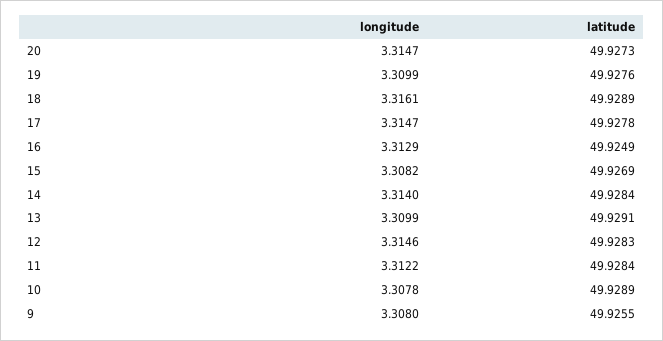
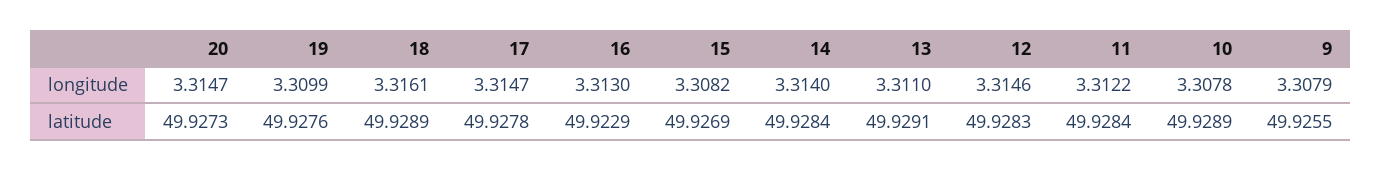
longitude, 16: 3.3129 -> 3.313
latitude, 16: 49.9249 -> 49.9229
longitude, 13: 3.3099 -> 3.311
longitude, 9: 3.308 -> 3.3079

